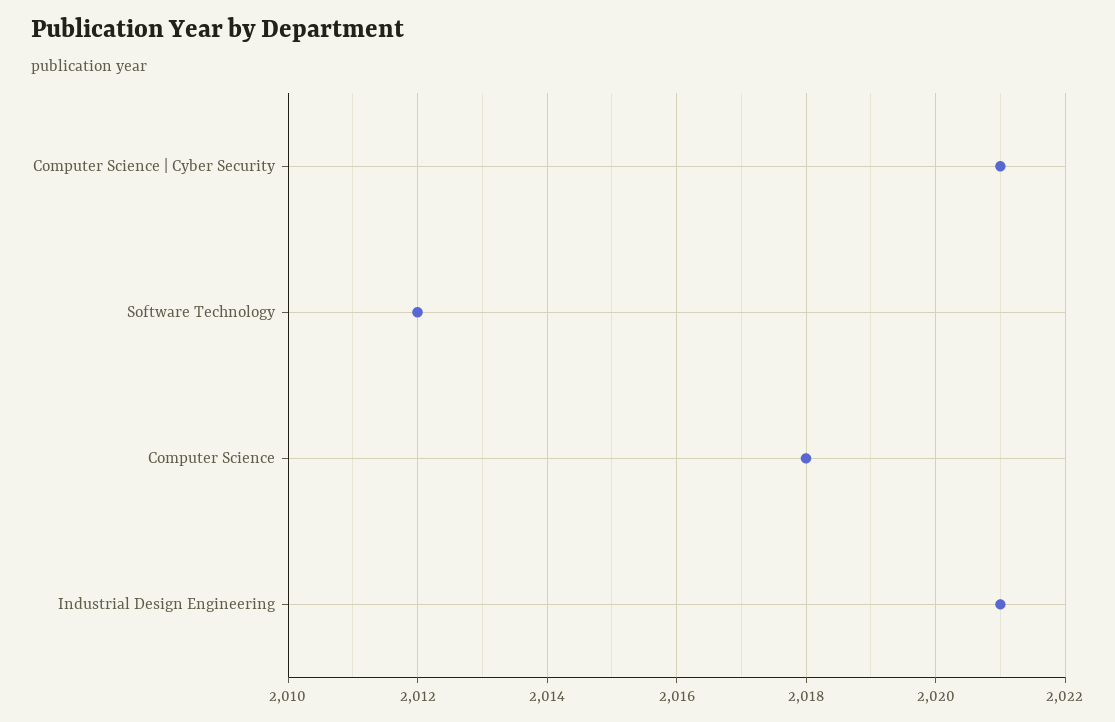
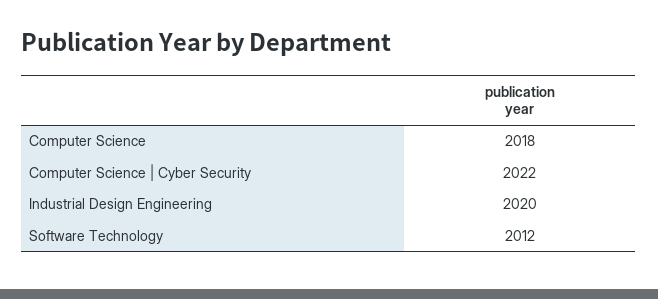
Computer Science | Cyber Security: 2021 -> 2022
Industrial Design Engineering: 2021 -> 2020

